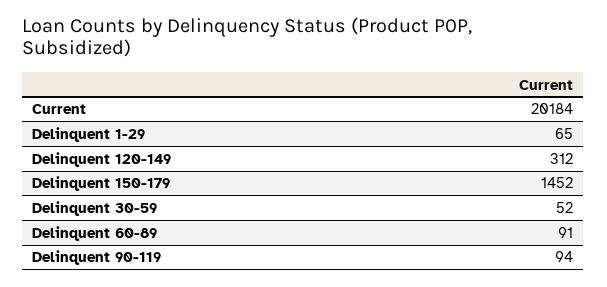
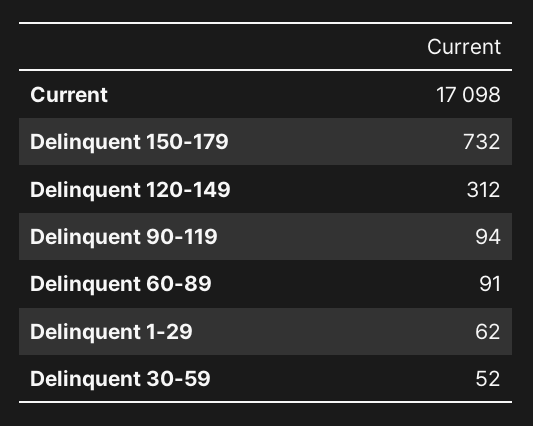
Current: 20184 -> 17098
Delinquent 1-29: 65 -> 62
Delinquent 150-179: 1452 -> 732

